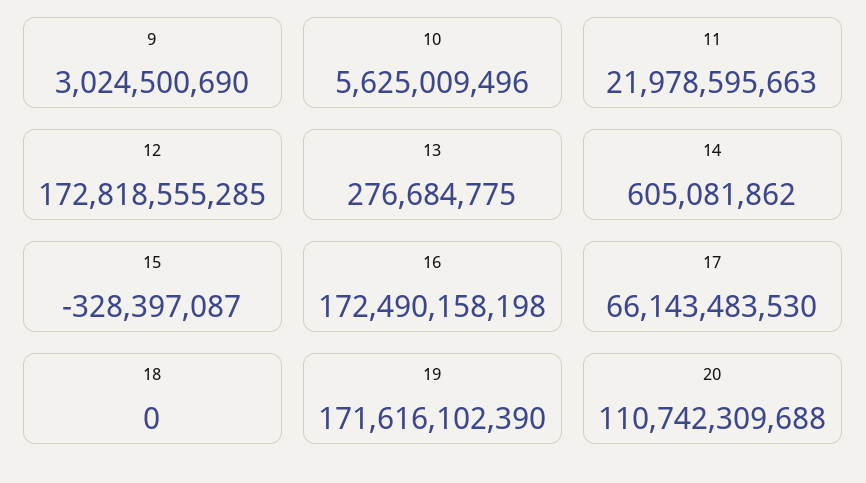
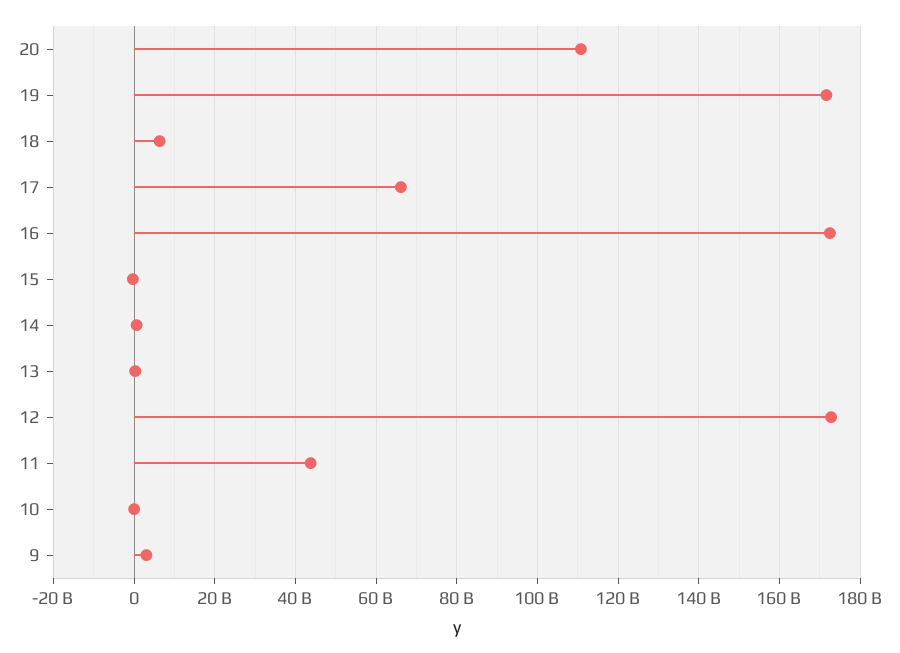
10: 5625009496 -> 0
11: 21978595663 -> 44000000000
18: 0 -> 6000000000

